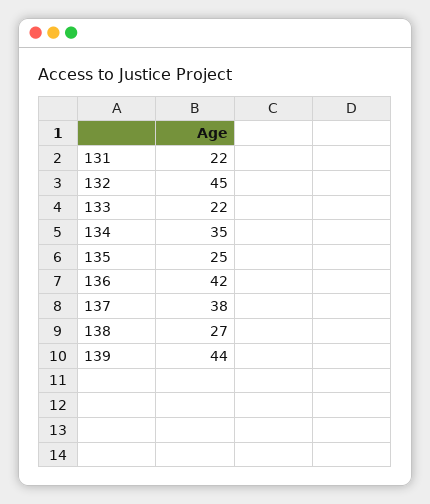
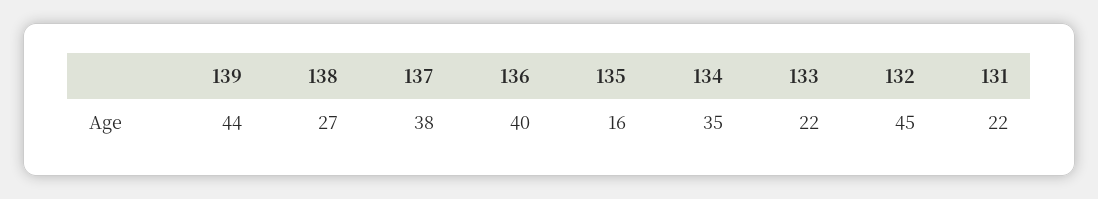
135: 25 -> 16
136: 42 -> 40

